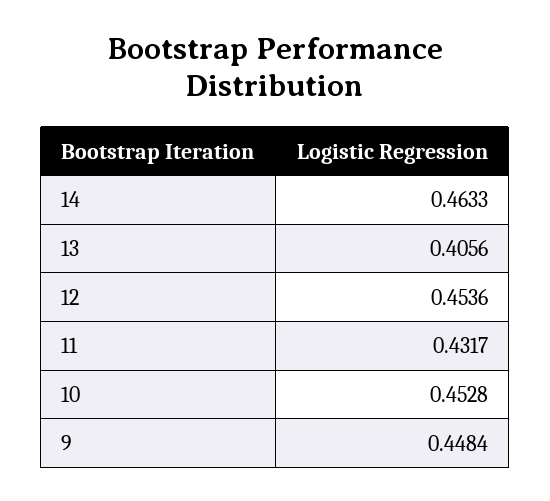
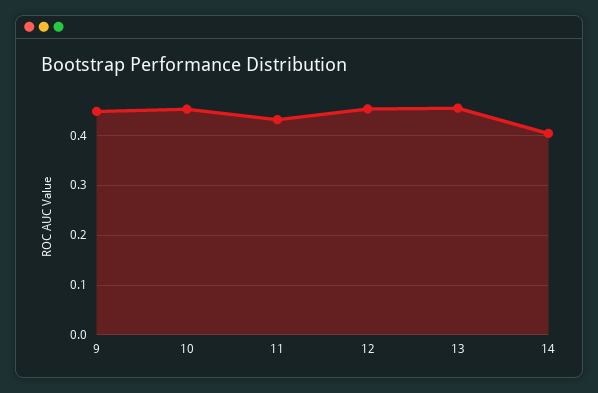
14: 0.4633 -> 0.4
13: 0.4056 -> 0.46

